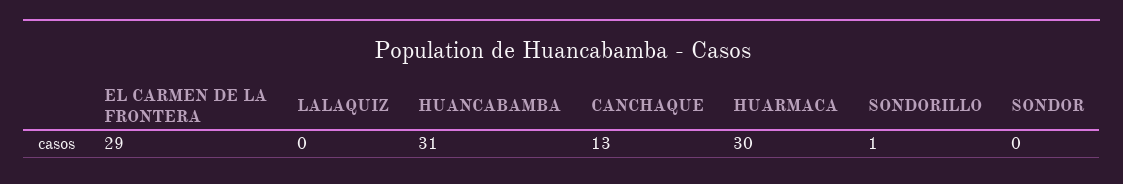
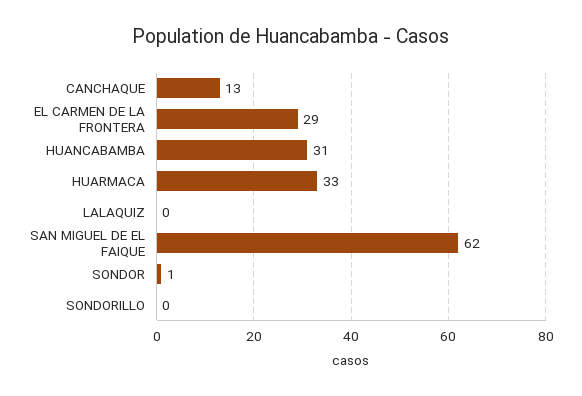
HUARMACA: 30 -> 33
SONDORILLO: 1 -> 0
SONDOR: 0 -> 1
SAN MIGUEL DE EL FAIQUE: none -> 62

